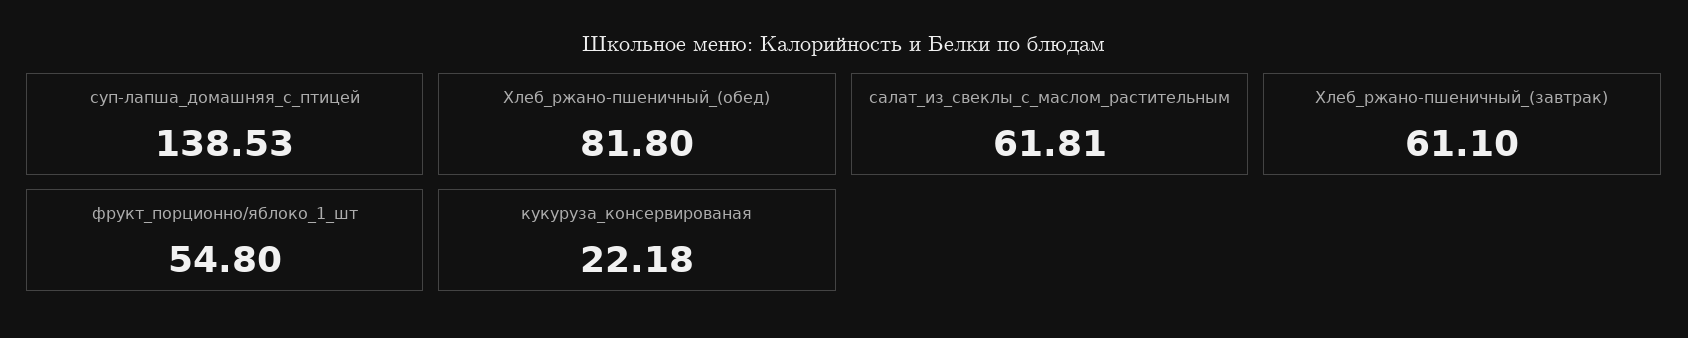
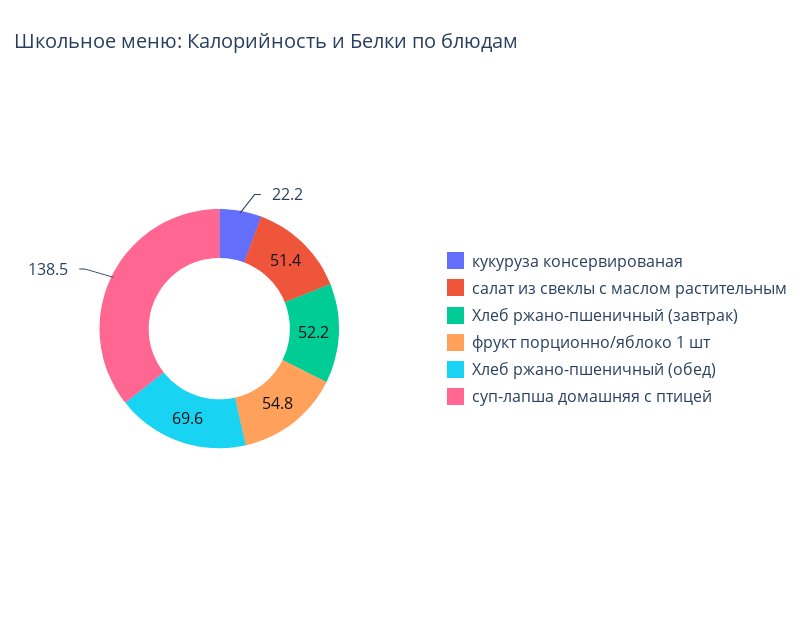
Хлеб_ржано-пшеничный_(обед): 81.8 -> 69.6
салат_из_свеклы_с_маслом_растительным: 61.81 -> 51.4
Хлеб_ржано-пшеничный_(завтрак): 61.1 -> 52.2

